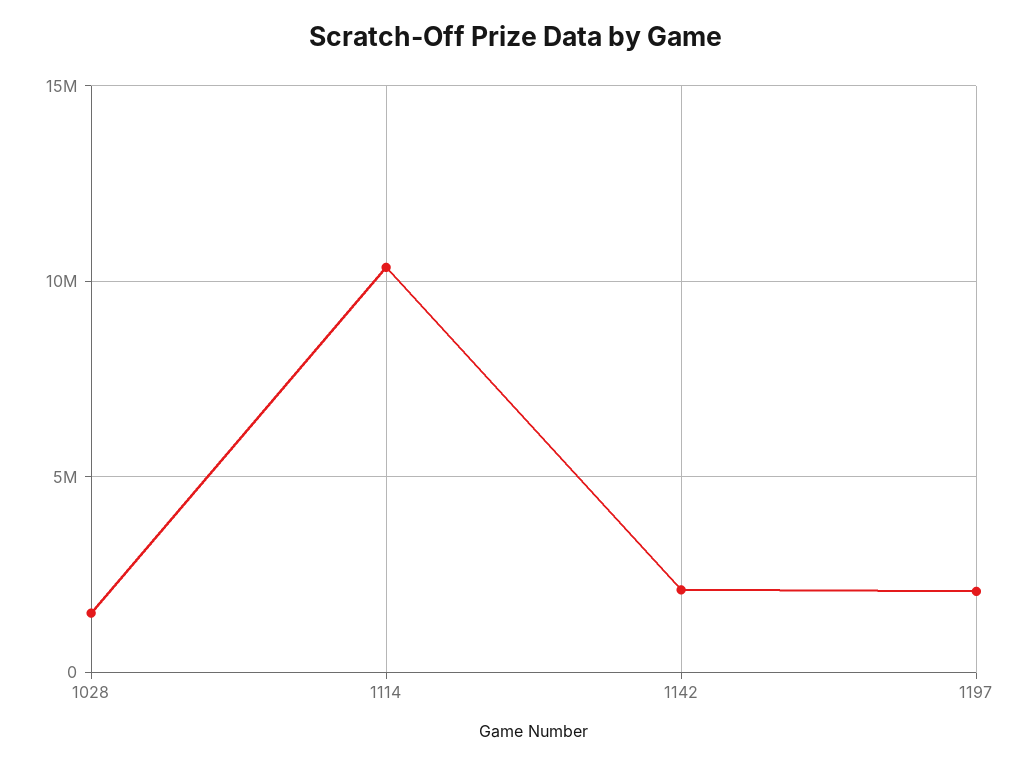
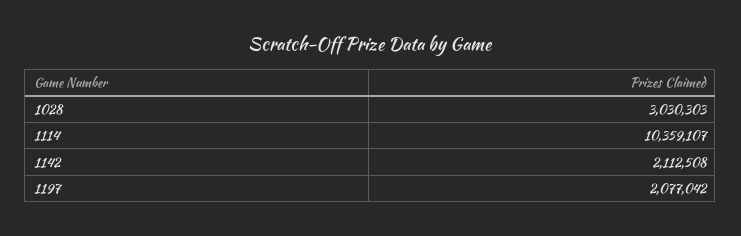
1028: 1500000 -> 3030303

